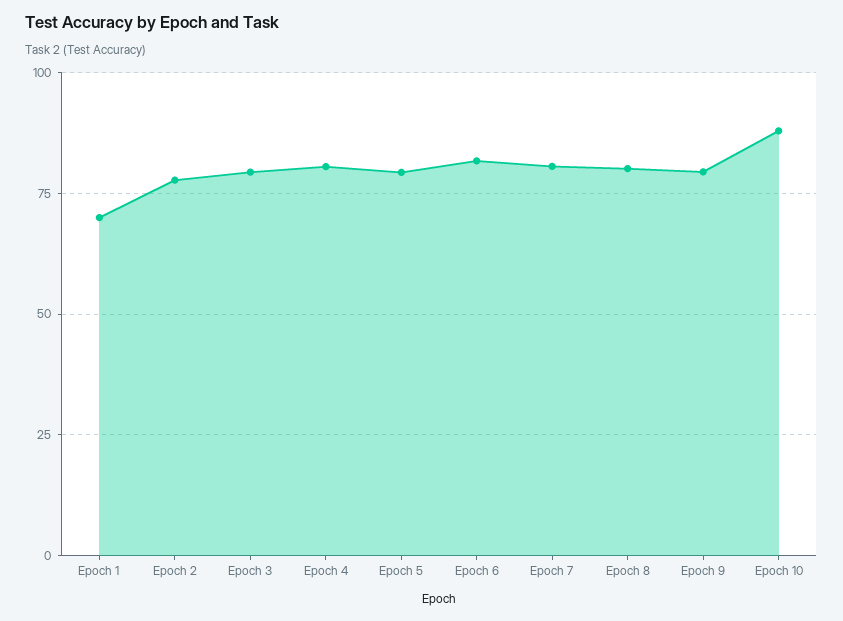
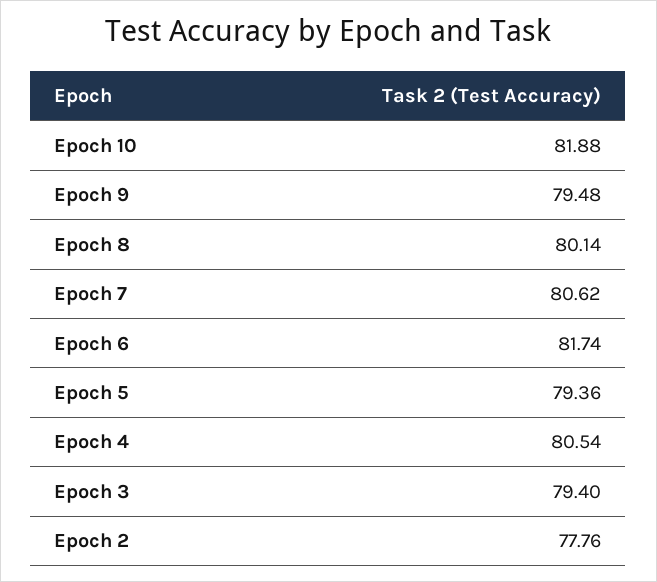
Epoch 1: 70 -> none
Epoch 10: 87.5 -> 81.88

